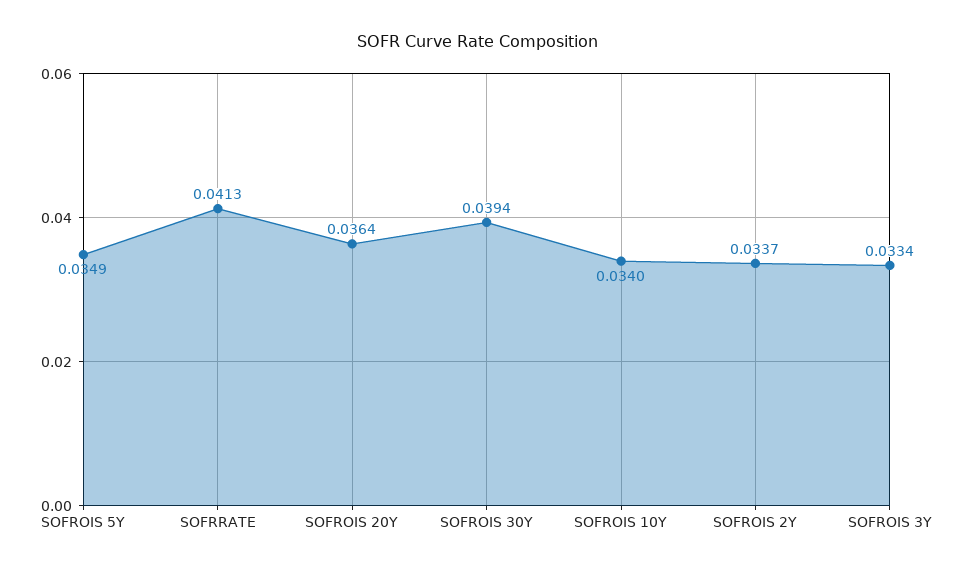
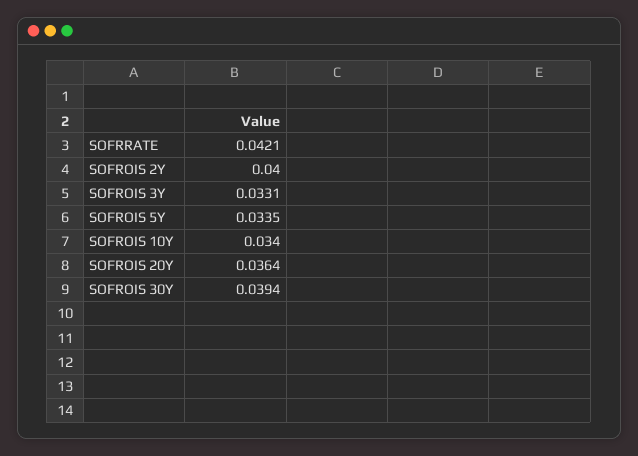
SOFROIS 5Y: 0.0349 -> 0.0335
SOFRRATE: 0.0413 -> 0.0421
SOFROIS 2Y: 0.0337 -> 0.04
SOFROIS 3Y: 0.0334 -> 0.0331

